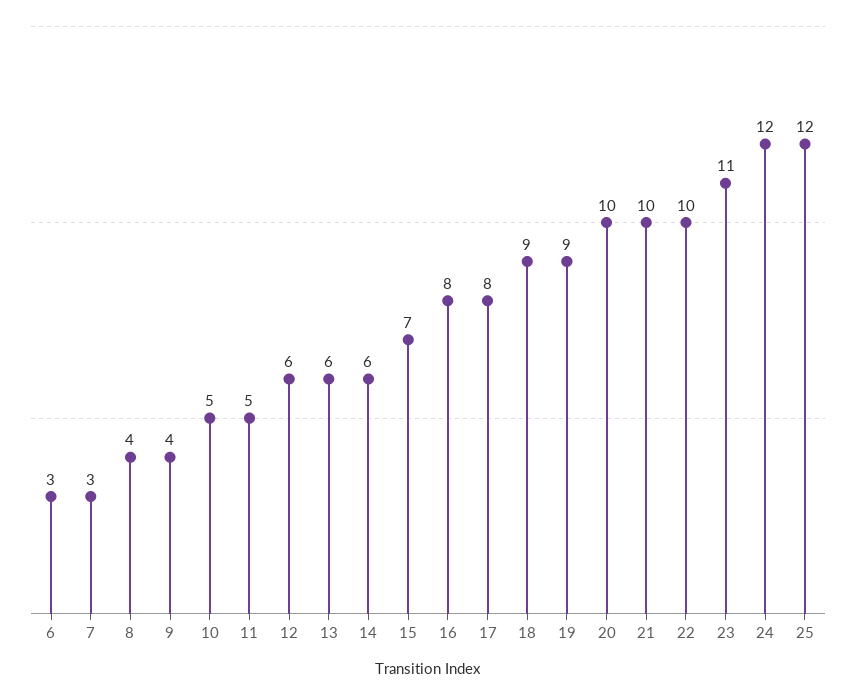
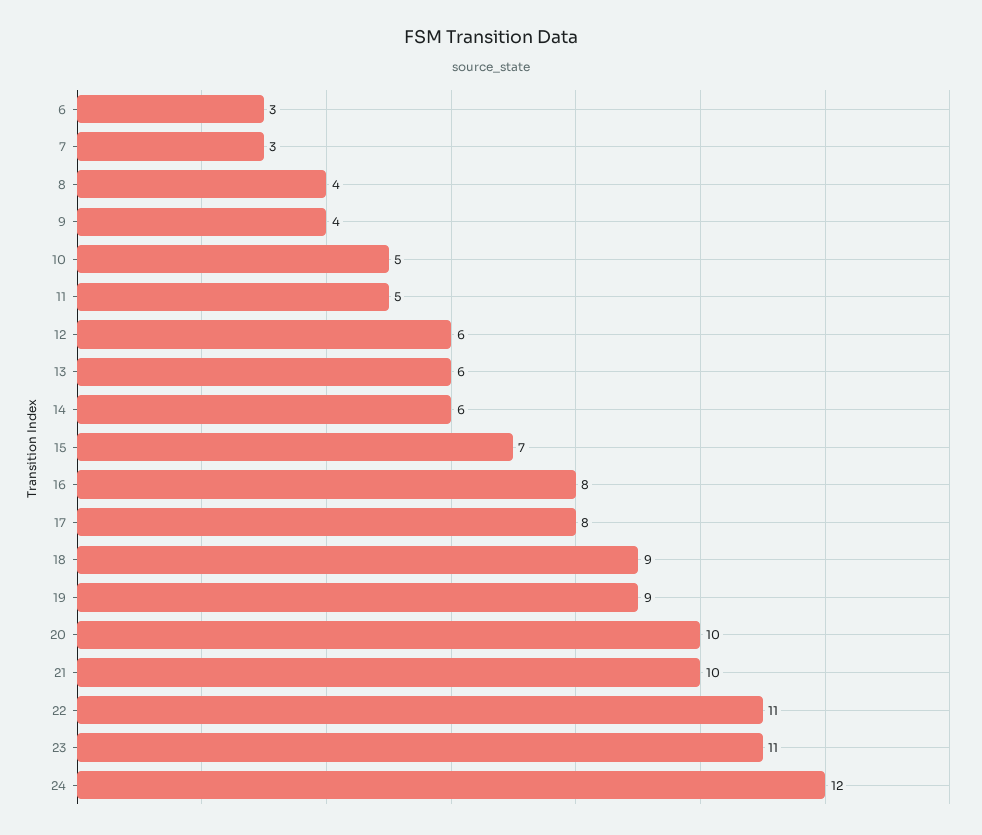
22: 10 -> 11
25: 12 -> none

